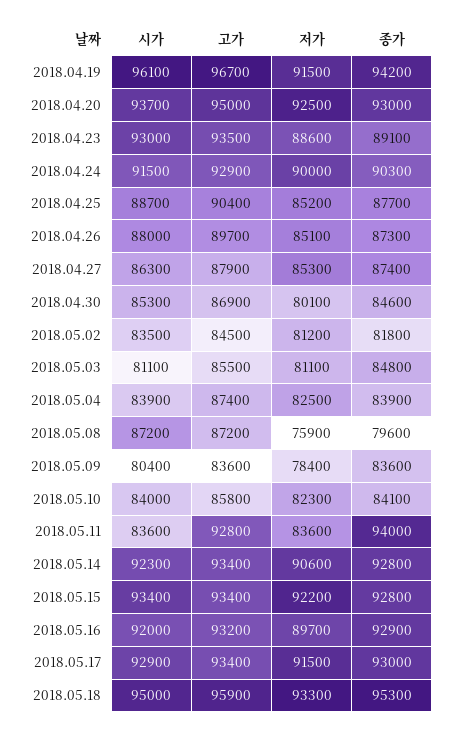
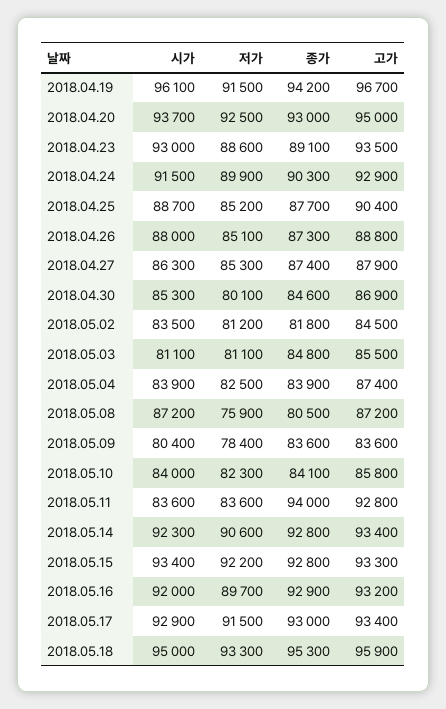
저가, 2018.04.24: 90000 -> 89900
고가, 2018.04.26: 89700 -> 88800
종가, 2018.05.08: 79600 -> 80500
고가, 2018.05.15: 93400 -> 93300

